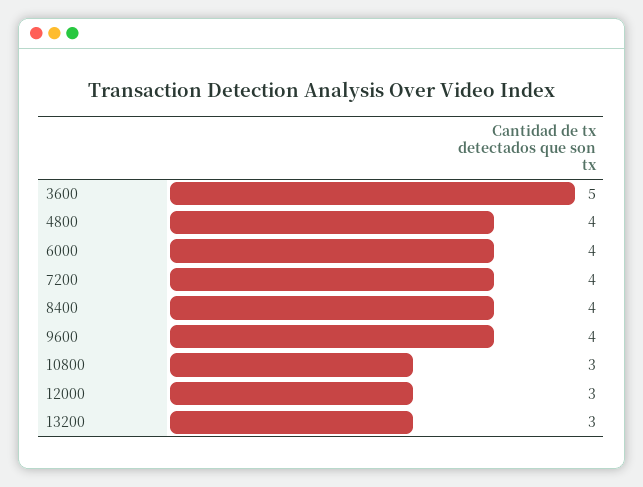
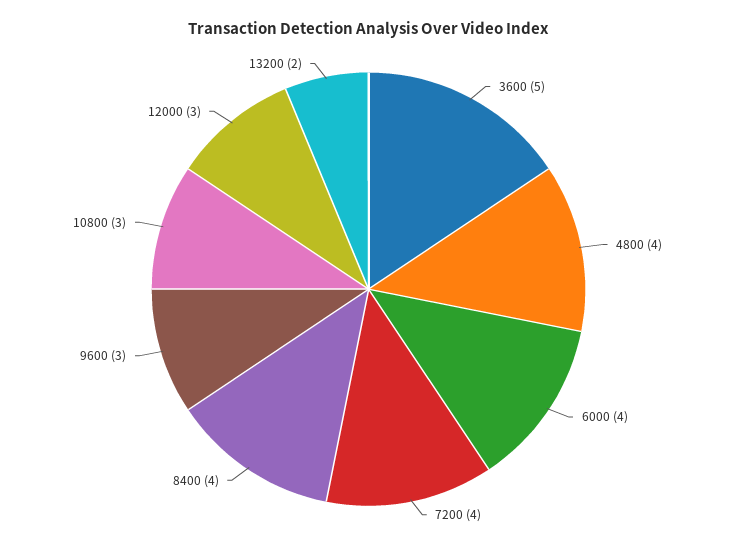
9600: 4 -> 3
13200: 3 -> 2

